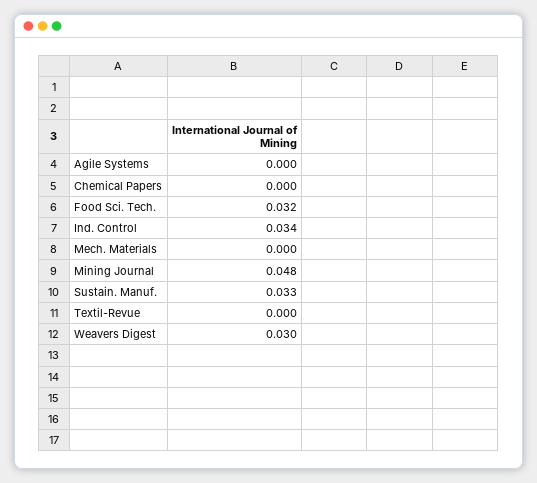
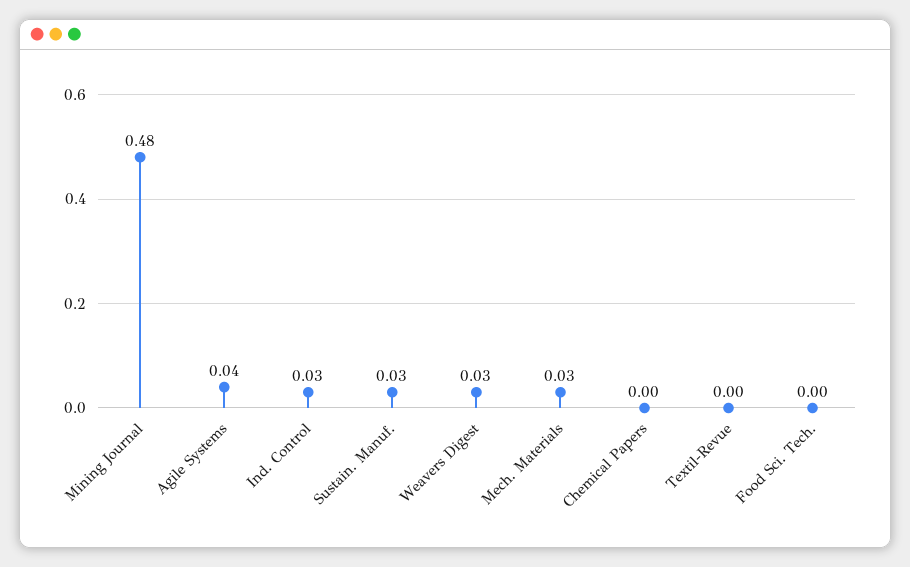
Agile Systems: 0 -> 0.04
Food Sci. Tech.: 0.032 -> 0
Mech. Materials: 0 -> 0.03
Mining Journal: 0.048 -> 0.48

